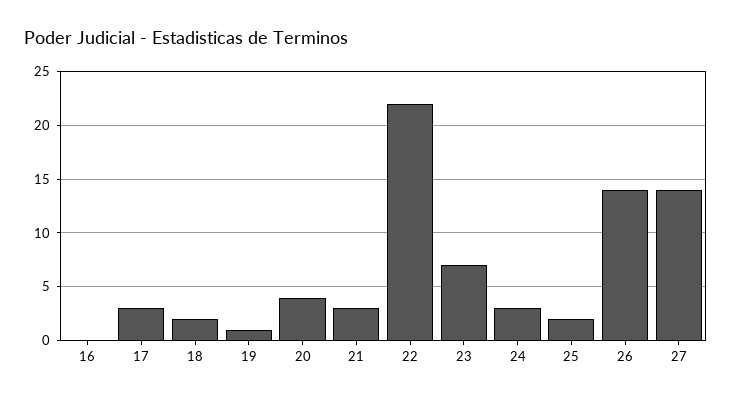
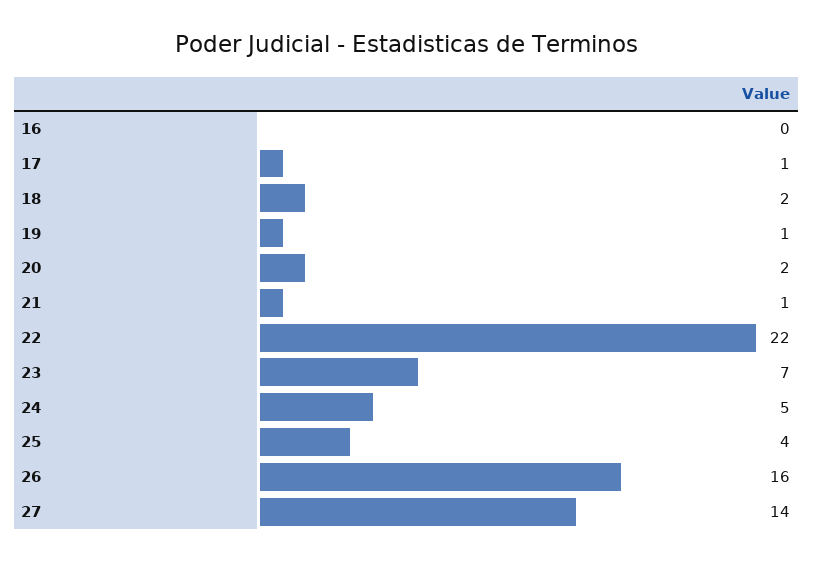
17: 3 -> 1
20: 4 -> 2
21: 3 -> 1
24: 3 -> 5
25: 2 -> 4
26: 14 -> 16

